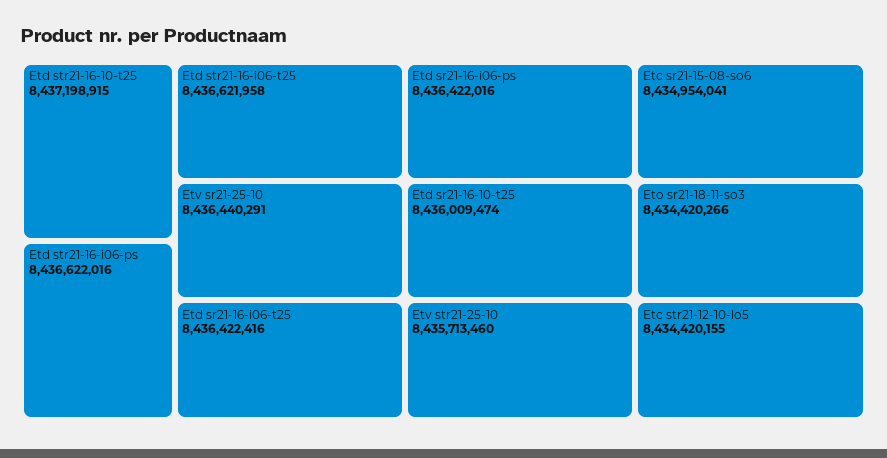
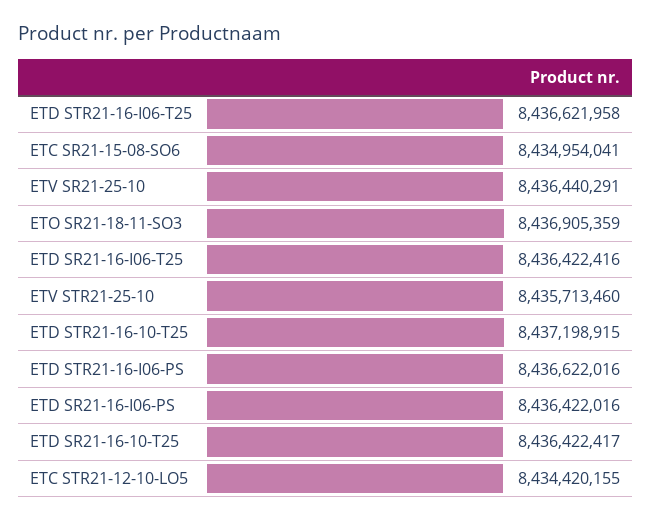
Etd sr21-16-10-t25: 8436009474 -> 8436422417
Eto sr21-18-11-so3: 8434420266 -> 8436905359

